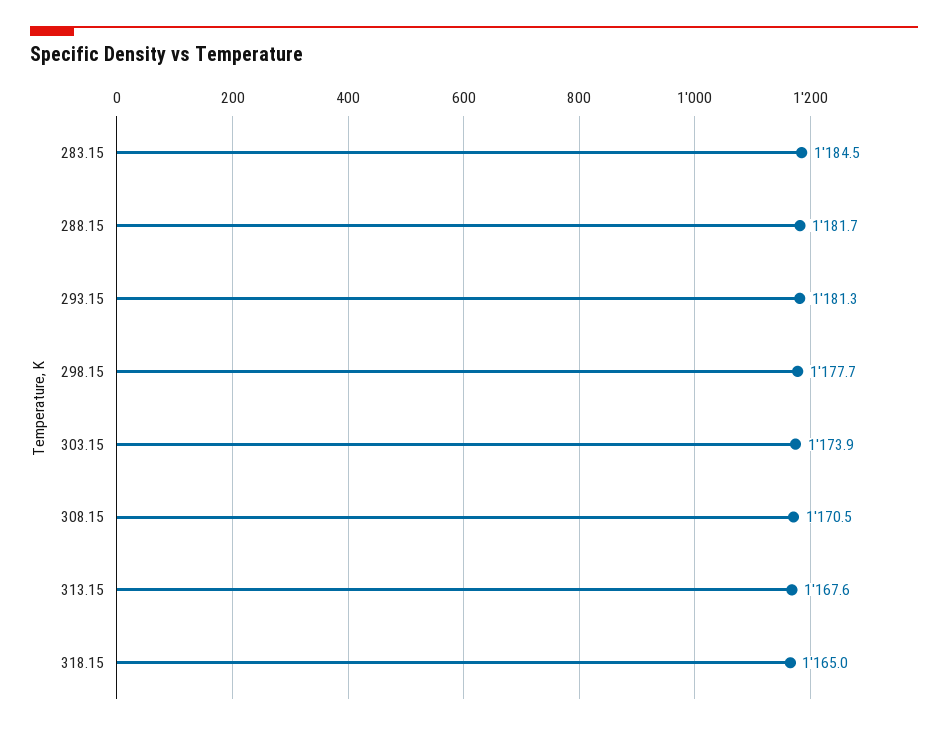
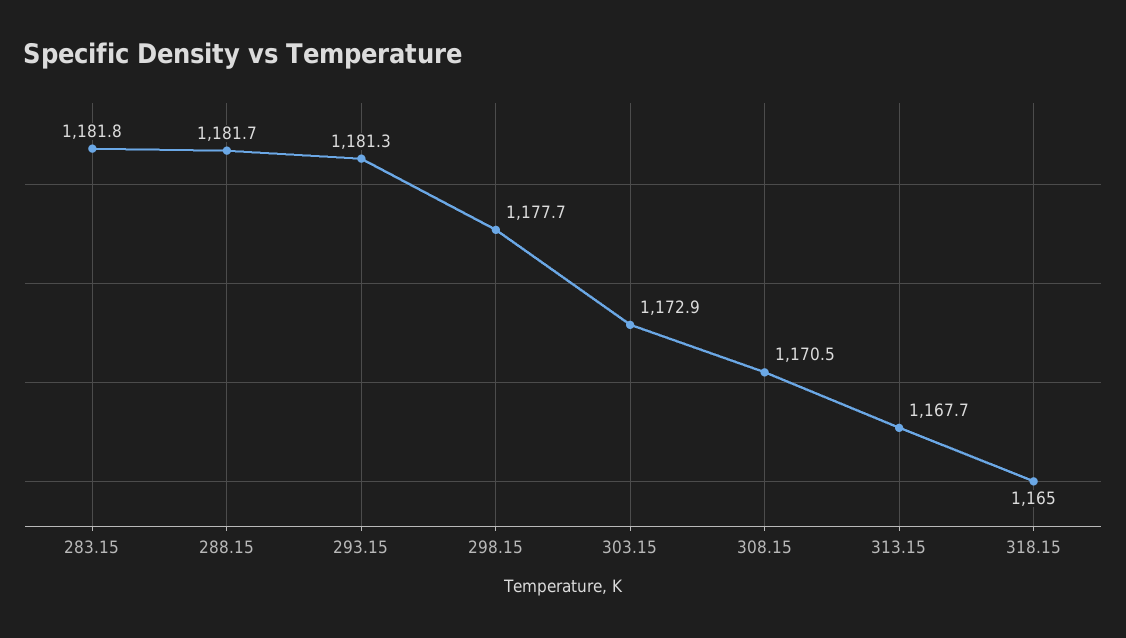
283.15: 1184.5 -> 1181.8
303.15: 1173.9 -> 1172.9
313.15: 1167.6 -> 1167.7

